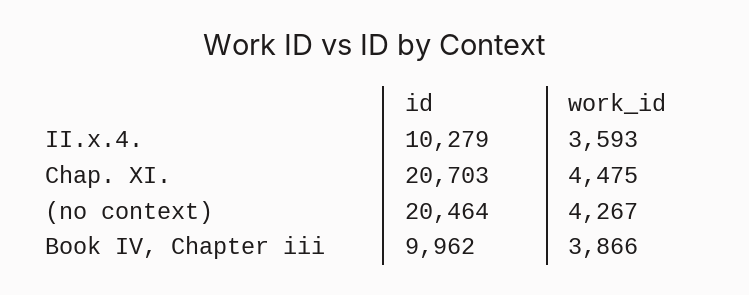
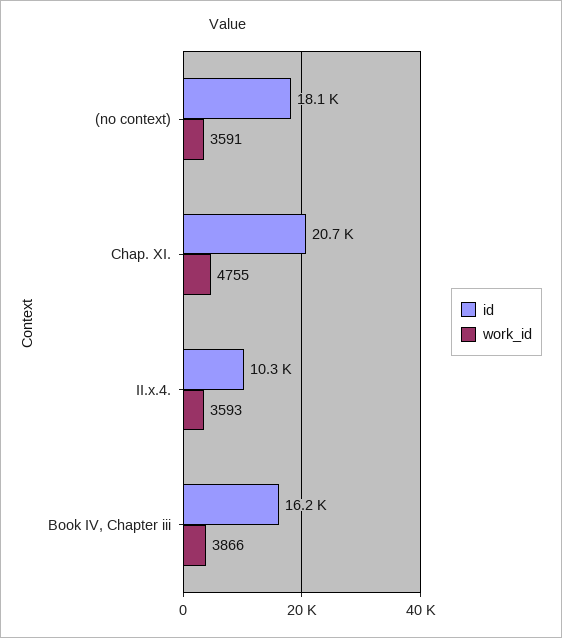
work_id, Chap. XI.: 4475 -> 4755
id, (no context): 20464 -> 18100
work_id, (no context): 4267 -> 3591
id, Book IV, Chapter iii: 9962 -> 16200

